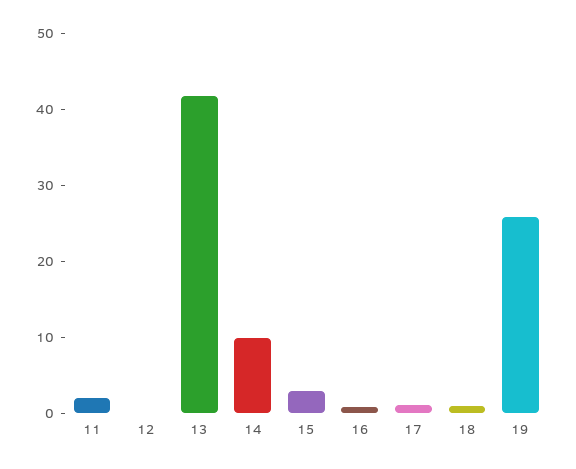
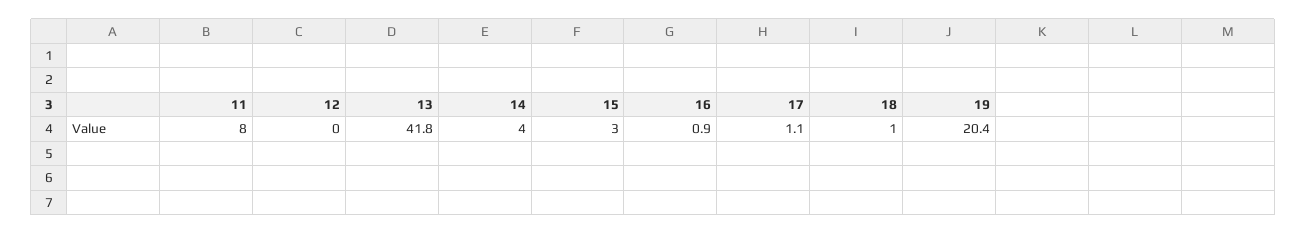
11: 2 -> 8
14: 10 -> 4
19: 26 -> 20.4

